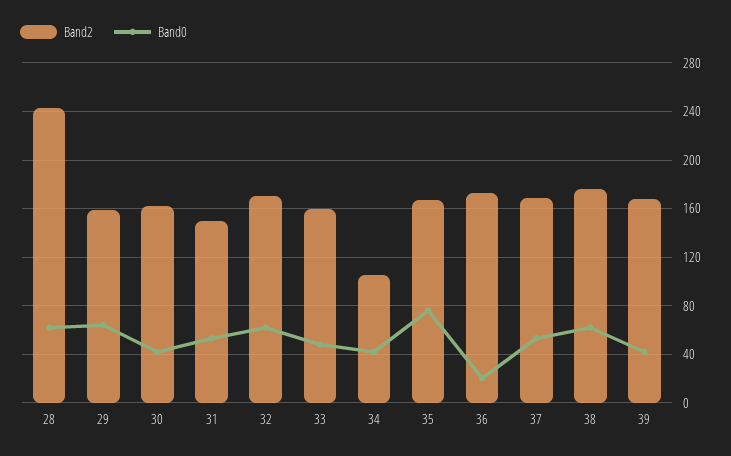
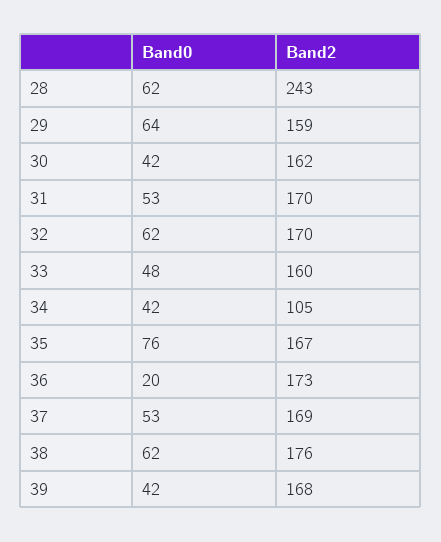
Band2, 31: 150 -> 170

